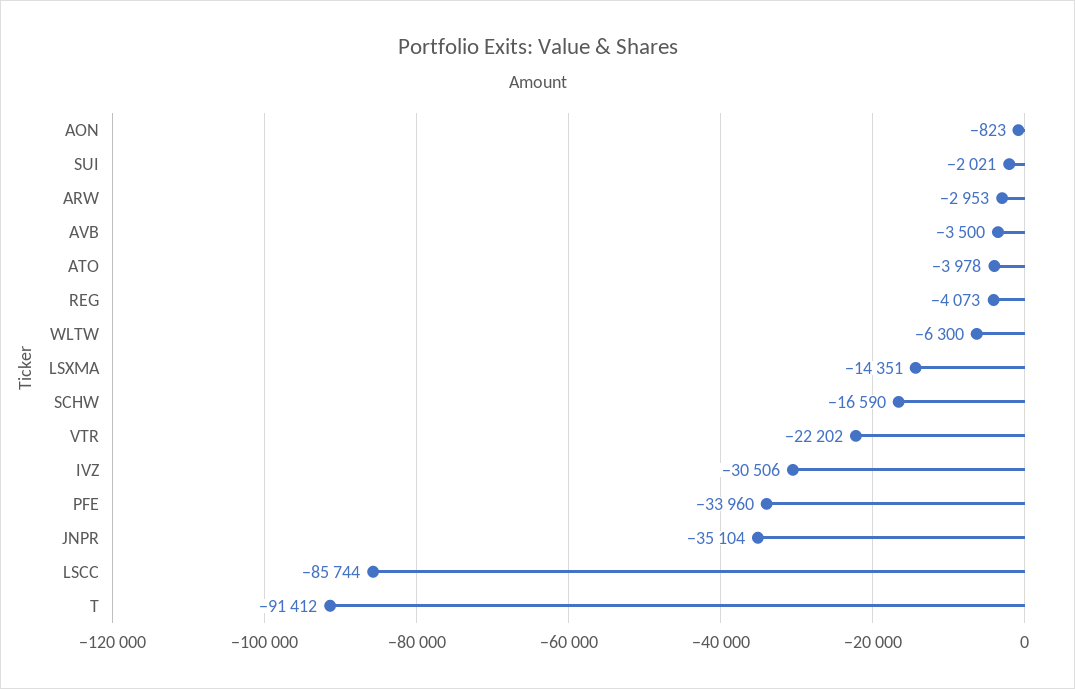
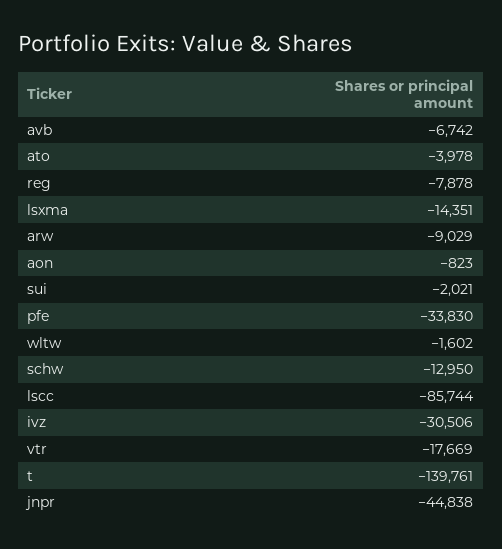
ARW: -2953 -> -9029
AVB: -3500 -> -6742
REG: -4073 -> -7878
WLTW: -6300 -> -1602
SCHW: -16590 -> -12950
VTR: -22202 -> -17669
PFE: -33960 -> -33830
JNPR: -35104 -> -44838
T: -91412 -> -139761

